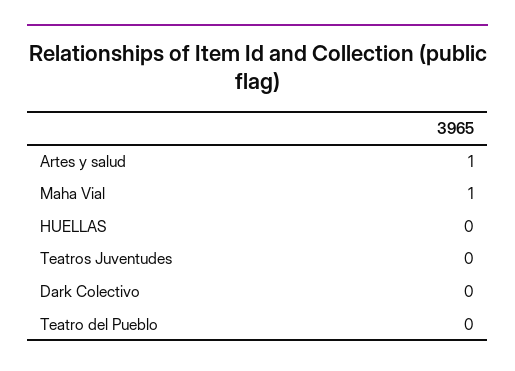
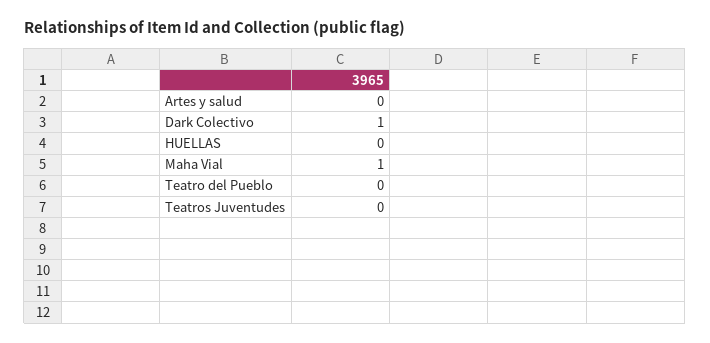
Artes y salud: 1 -> 0
Dark Colectivo: 0 -> 1

